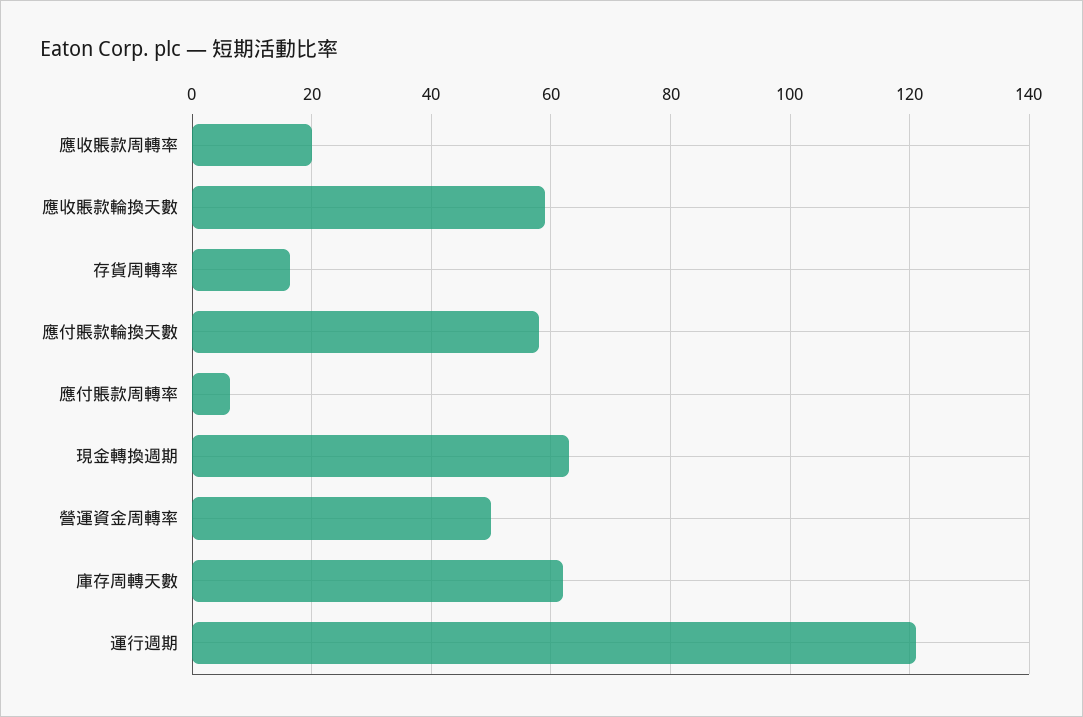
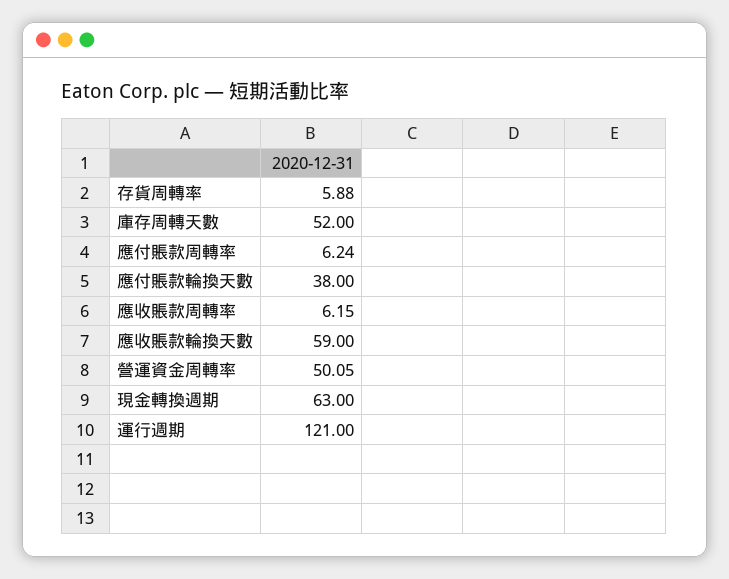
應收賬款周轉率: 20 -> 6.15
存貨周轉率: 16 -> 5.88
應付賬款輪換天數: 58 -> 38
庫存周轉天數: 62 -> 52

